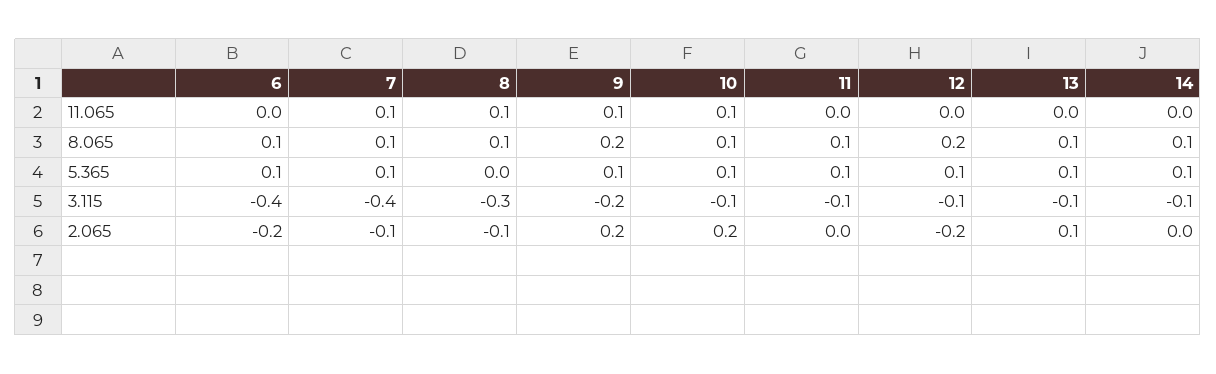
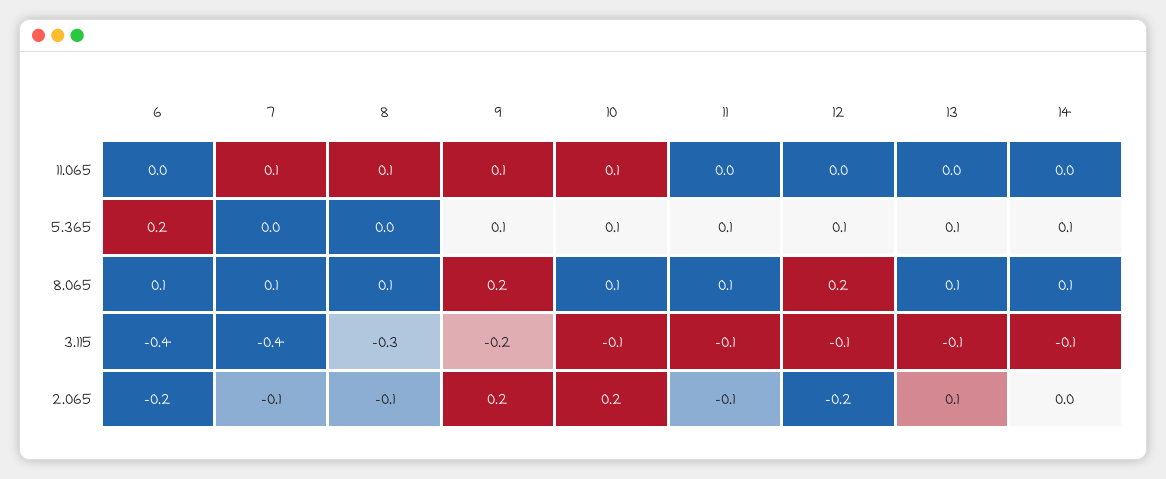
6, 5.365: 0.1 -> 0.2
7, 5.365: 0.1 -> 0
11, 2.065: 0 -> -0.1

